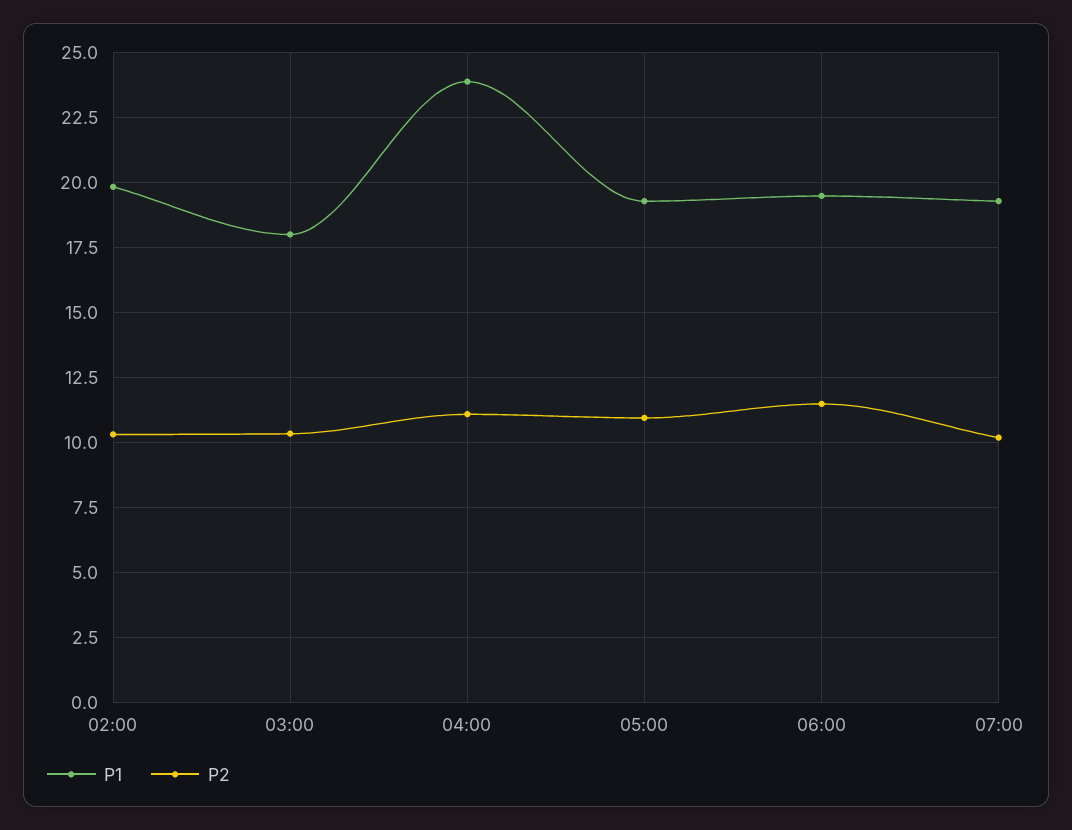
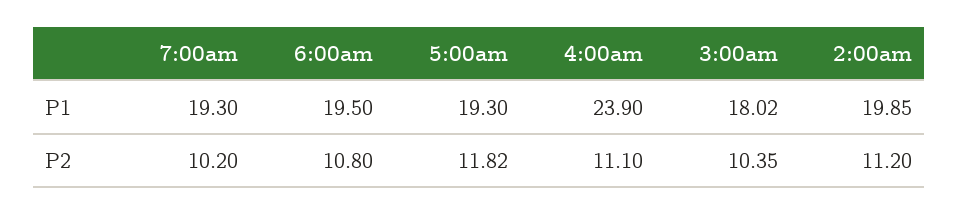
P2, 02:00: 10.25 -> 11.2
P2, 05:00: 11 -> 11.82
P2, 06:00: 11.5 -> 10.8

